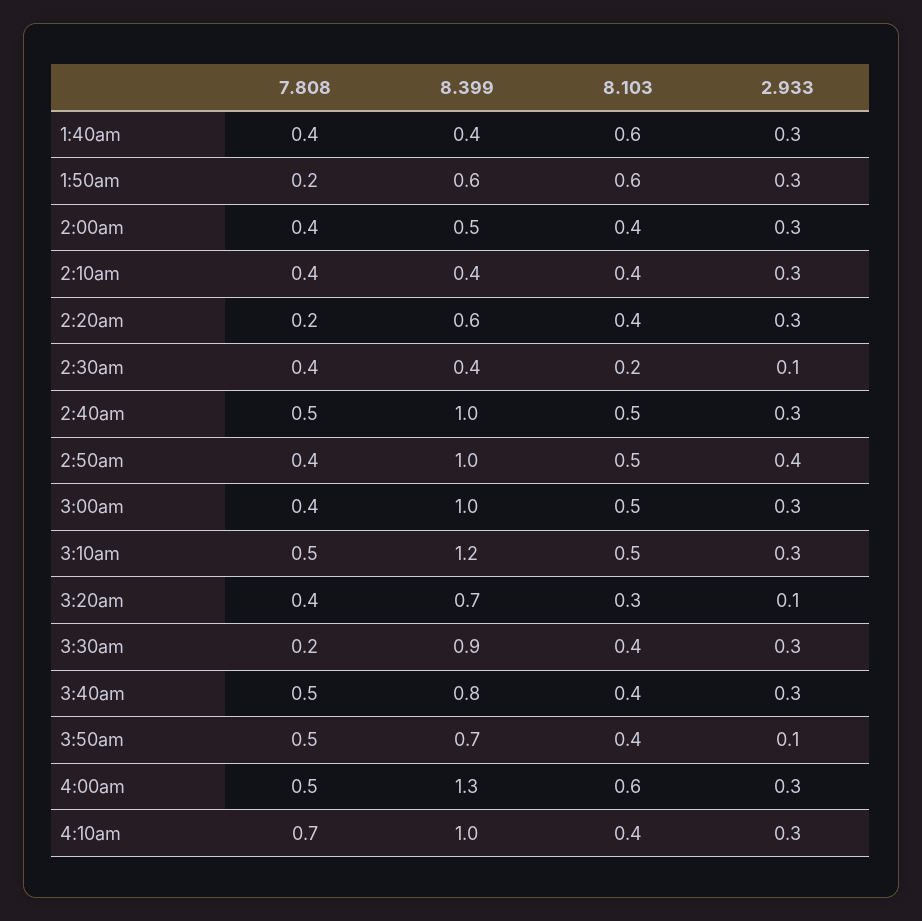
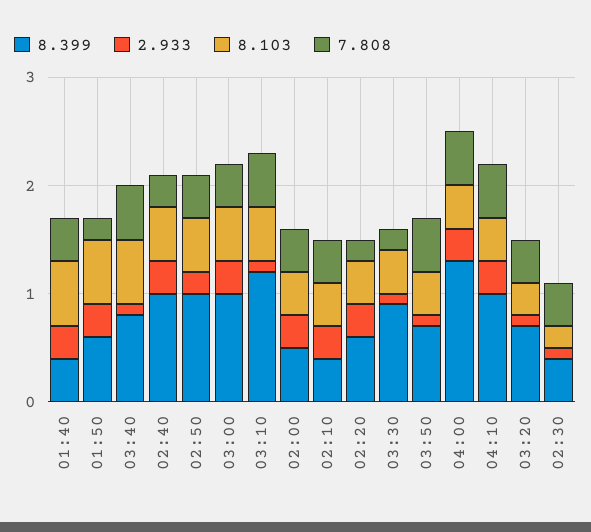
7.808, 2:40am: 0.5 -> 0.3
2.933, 2:50am: 0.4 -> 0.2
2.933, 3:10am: 0.3 -> 0.1
2.933, 3:30am: 0.3 -> 0.1
8.103, 3:40am: 0.4 -> 0.6
2.933, 3:40am: 0.3 -> 0.1
8.103, 4:00am: 0.6 -> 0.4
7.808, 4:10am: 0.7 -> 0.5

